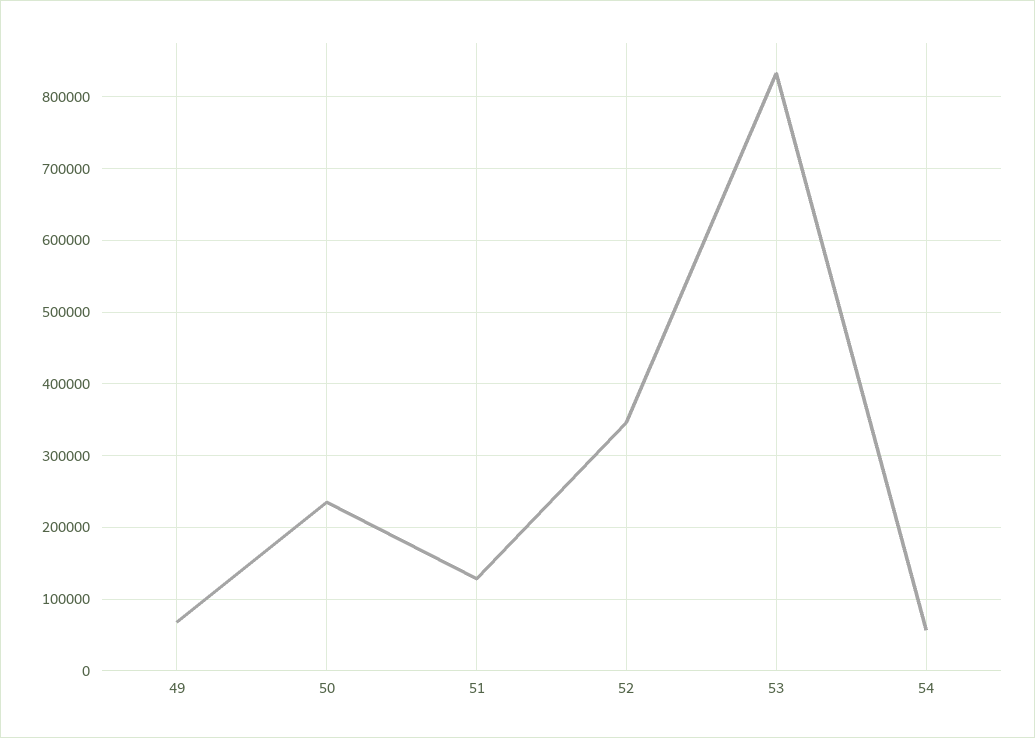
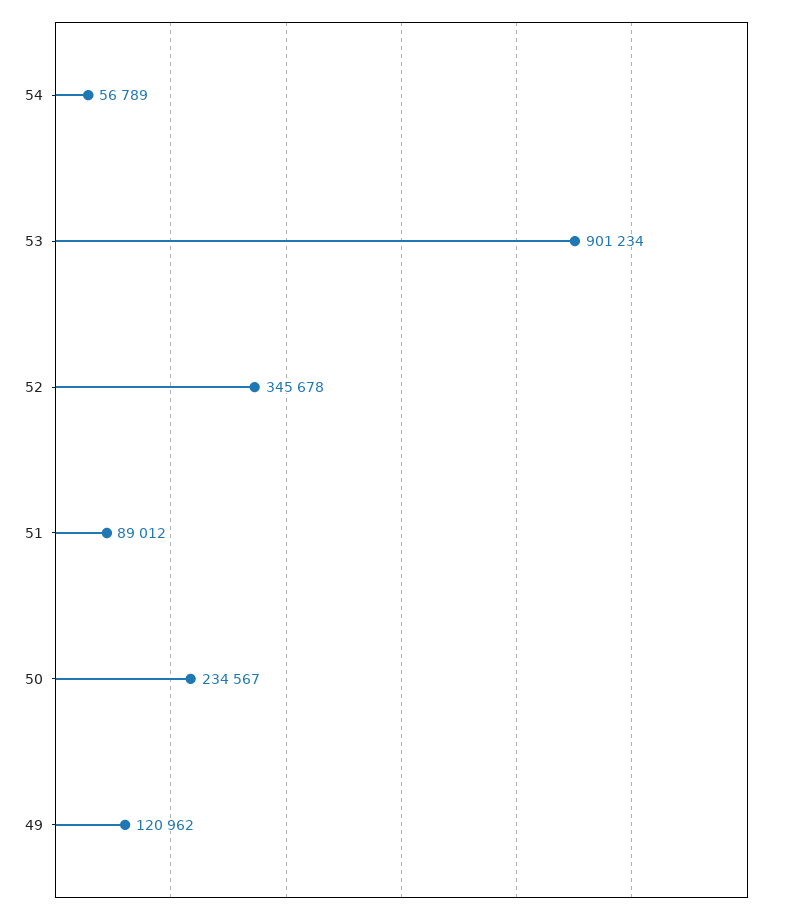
49: 70000 -> 120962
51: 130000 -> 89012
53: 830000 -> 901234

